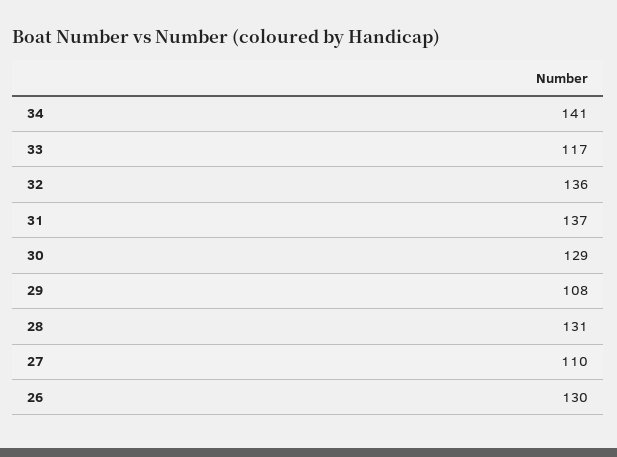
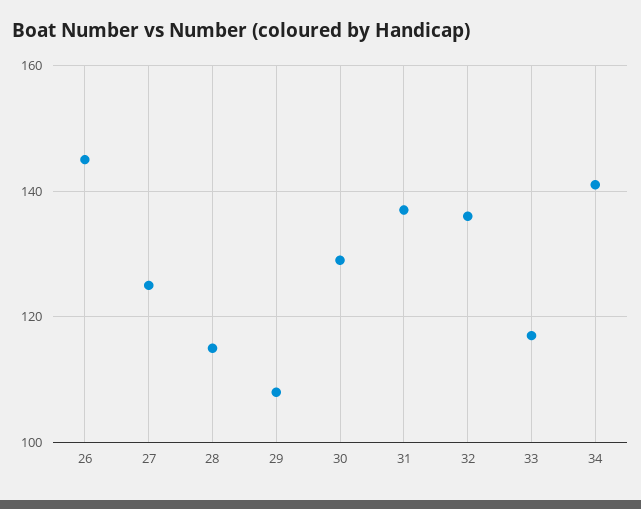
28: 131 -> 115
27: 110 -> 125
26: 130 -> 145

